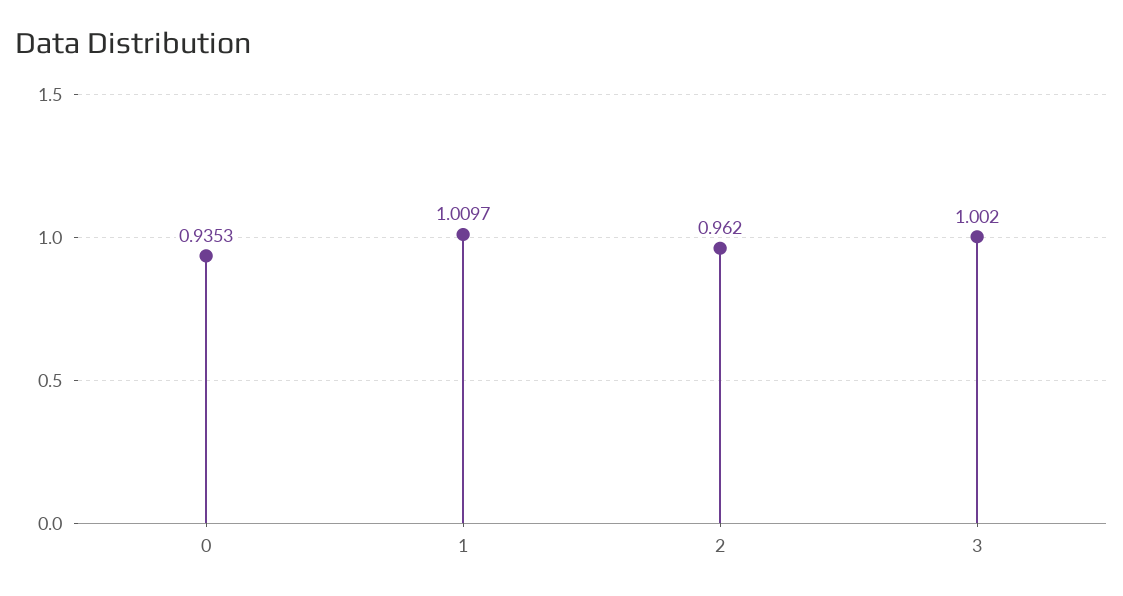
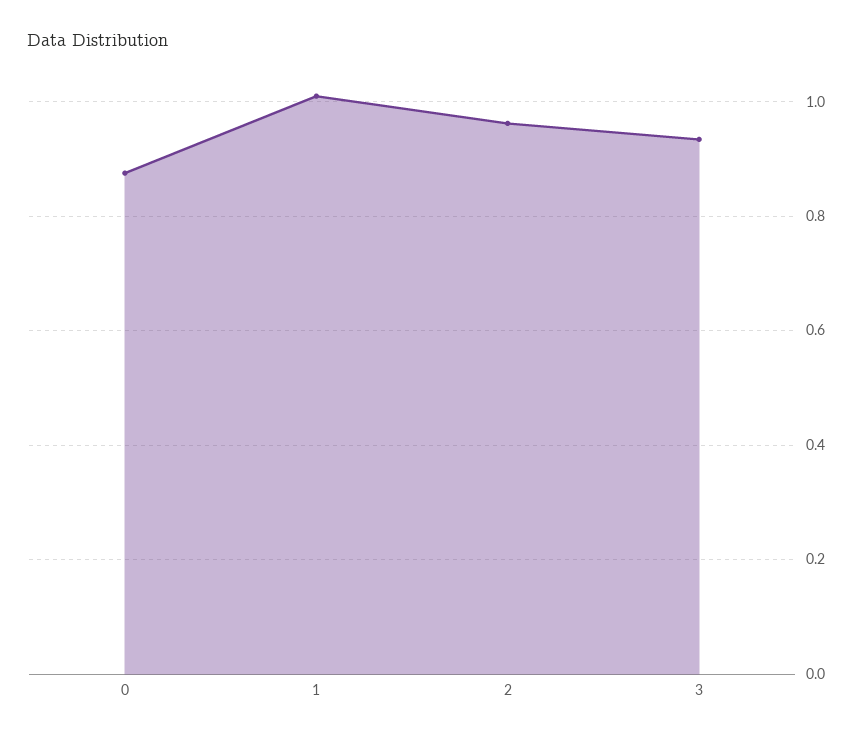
0: 0.9353 -> 0.88
3: 1.002 -> 0.94

